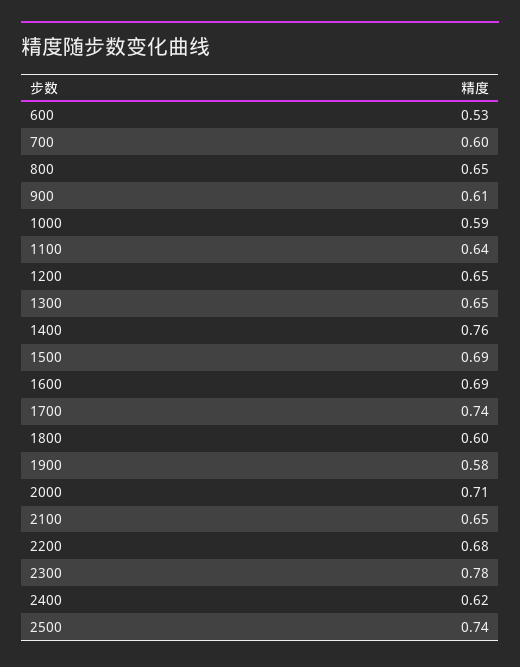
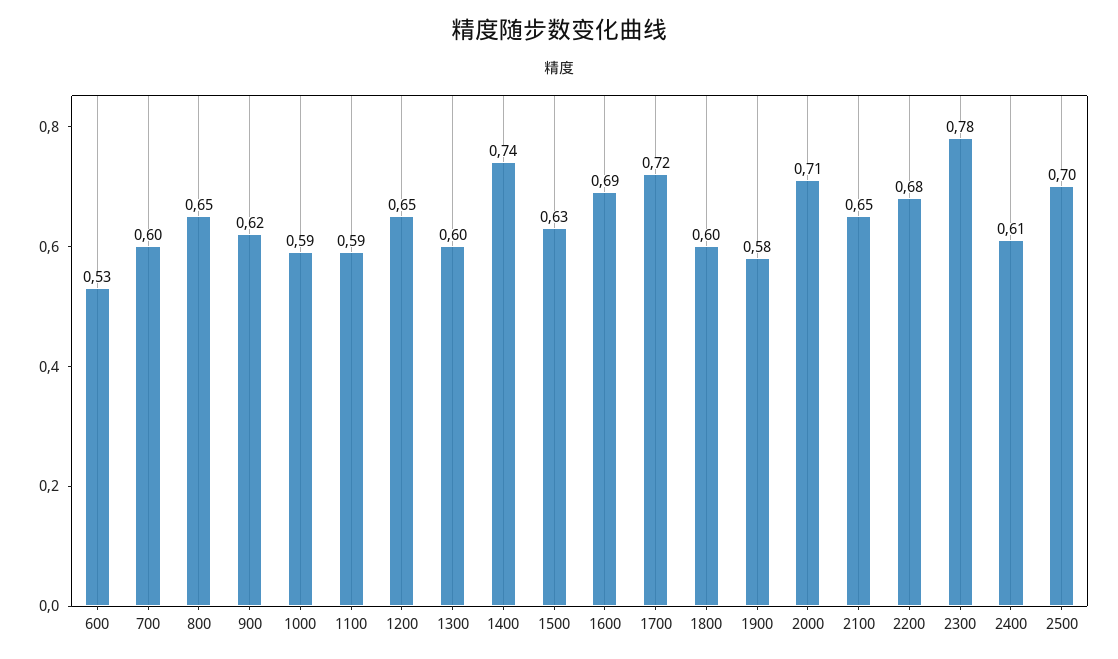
900: 0.61 -> 0.62
1100: 0.64 -> 0.59
1300: 0.65 -> 0.6
1400: 0.76 -> 0.74
1500: 0.69 -> 0.63
1700: 0.74 -> 0.72
2400: 0.62 -> 0.61
2500: 0.74 -> 0.7

